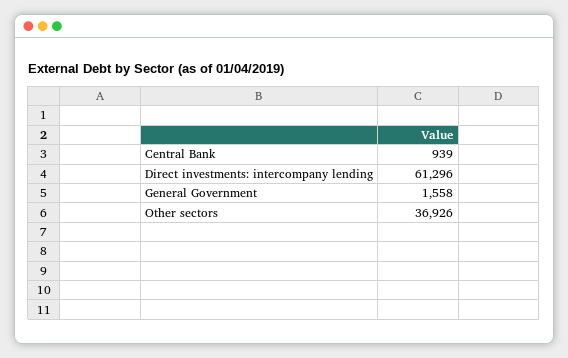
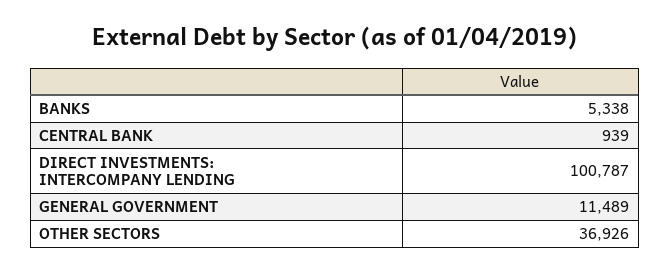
Direct investments: intercompany lending: 61296 -> 100787
General Government: 1558 -> 11489
BANKS: none -> 5338

